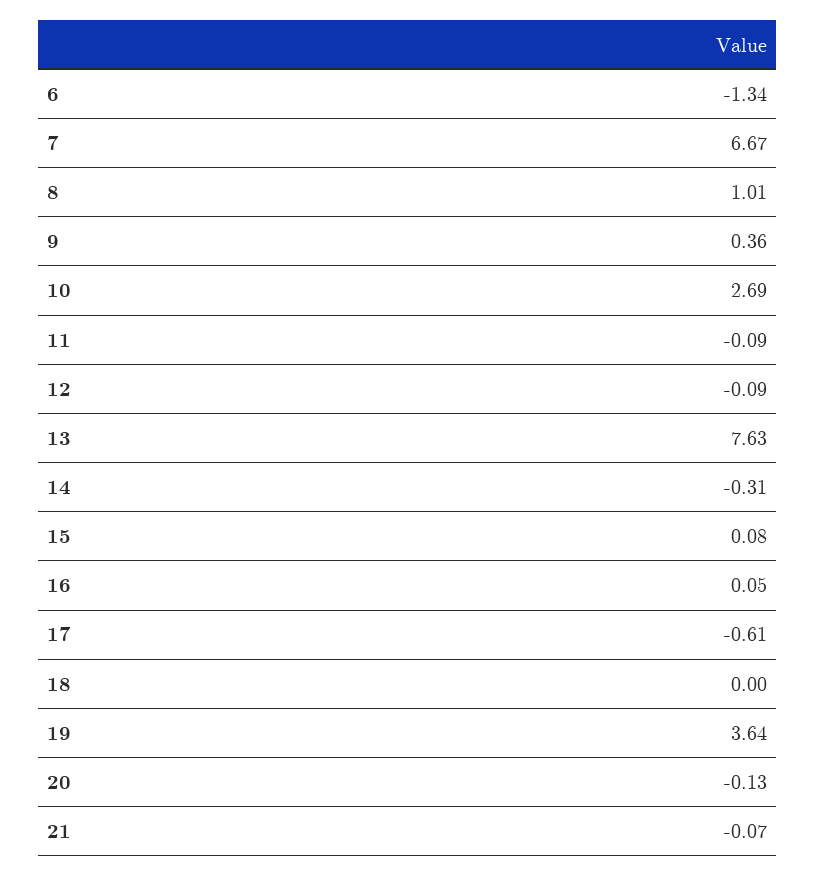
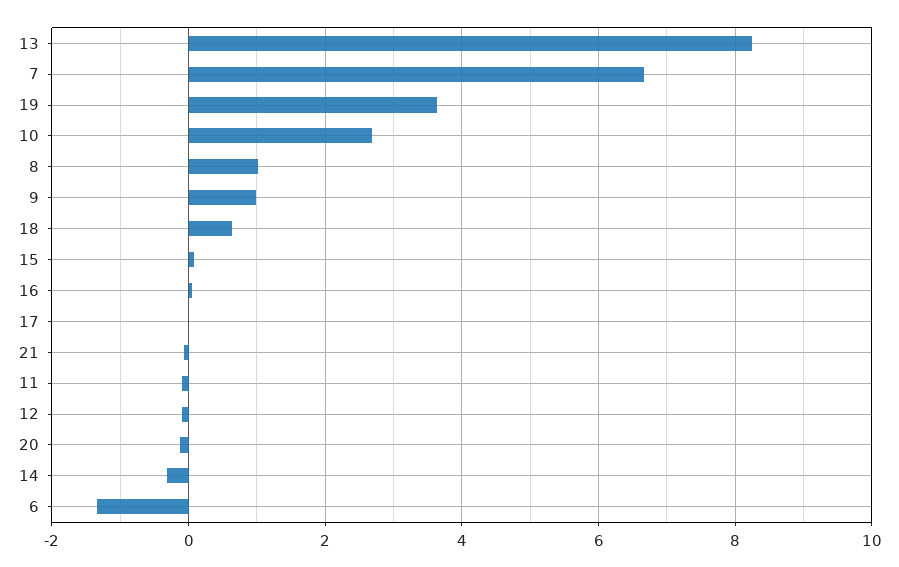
9: 0.36 -> 1
13: 7.63 -> 8.2
17: -0.61 -> 0
18: 0 -> 0.6

